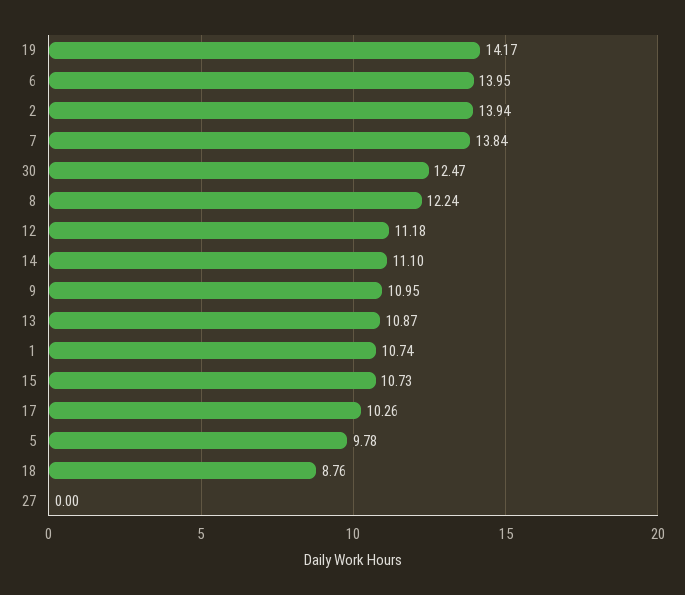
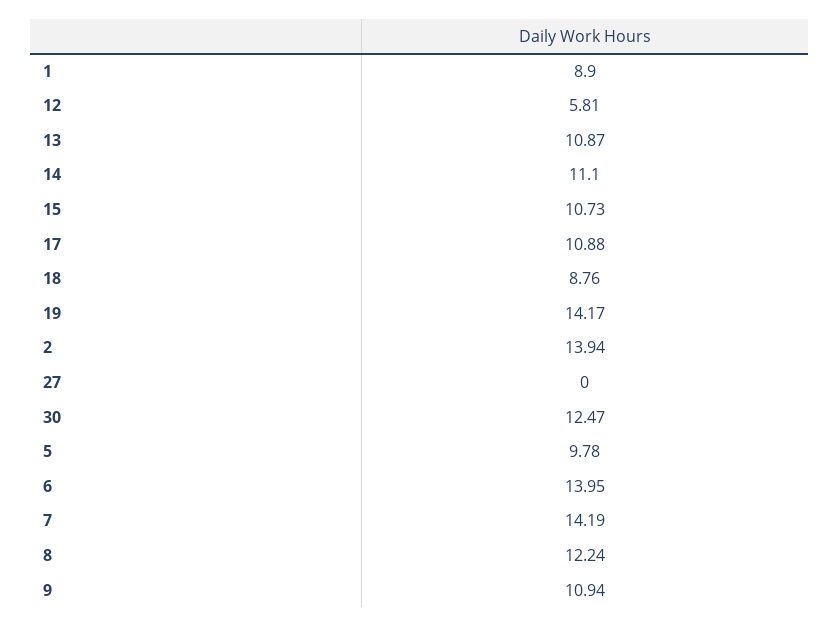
7: 13.84 -> 14.19
12: 11.18 -> 5.81
9: 10.95 -> 10.94
1: 10.74 -> 8.9
17: 10.26 -> 10.88

